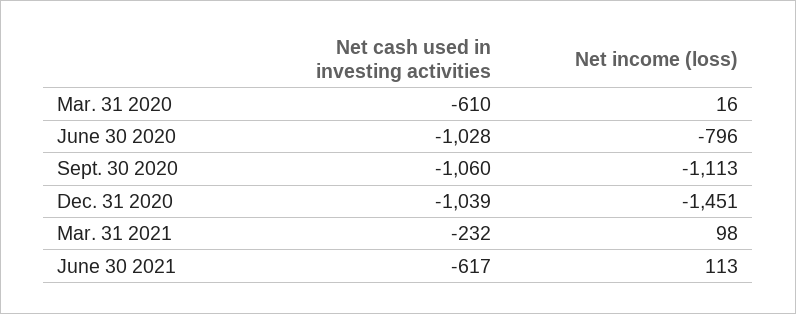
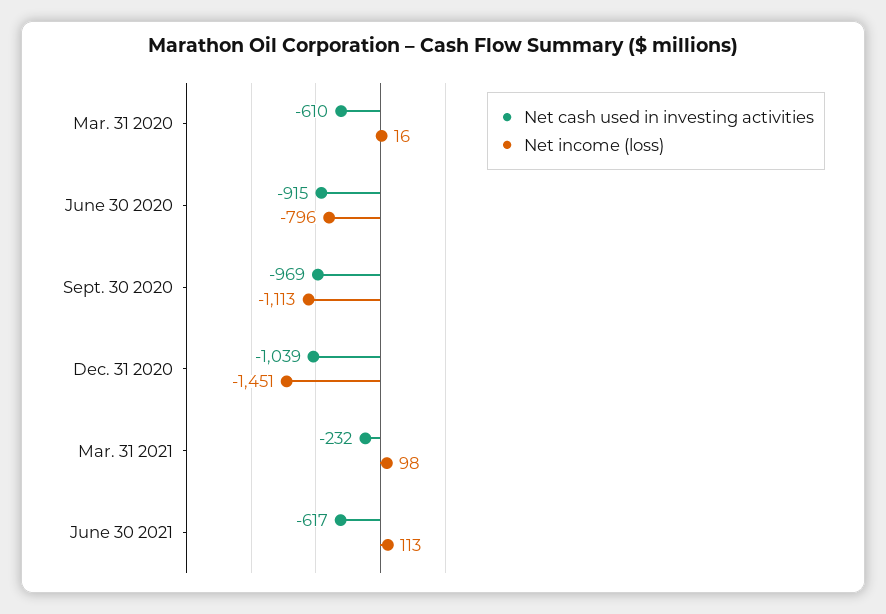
Net cash used in investing activities, June 30 2020: -1028 -> -915
Net cash used in investing activities, Sept. 30 2020: -1060 -> -969

